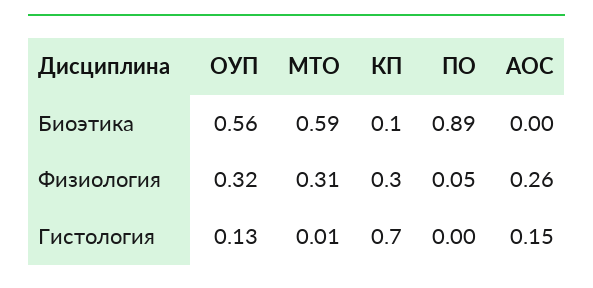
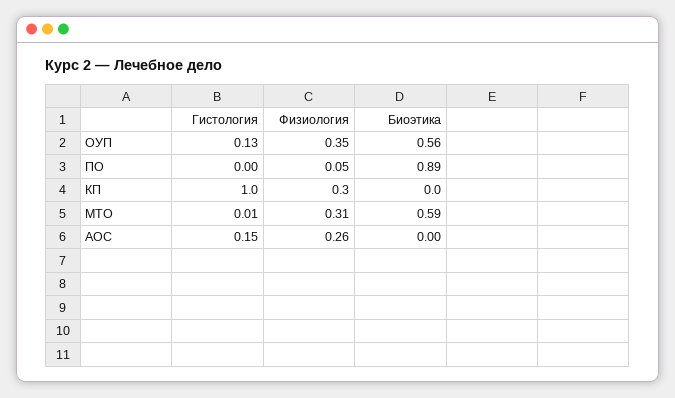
КП, Биоэтика: 0.1 -> 0
ОУП, Физиология: 0.32 -> 0.35
КП, Гистология: 0.7 -> 1

